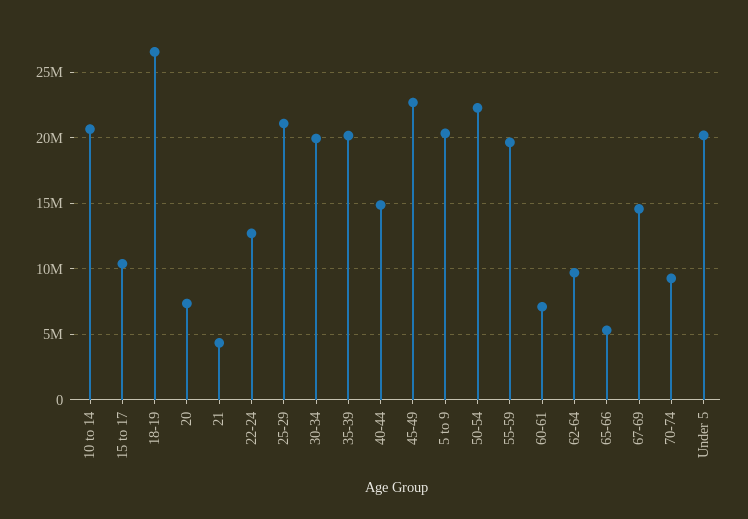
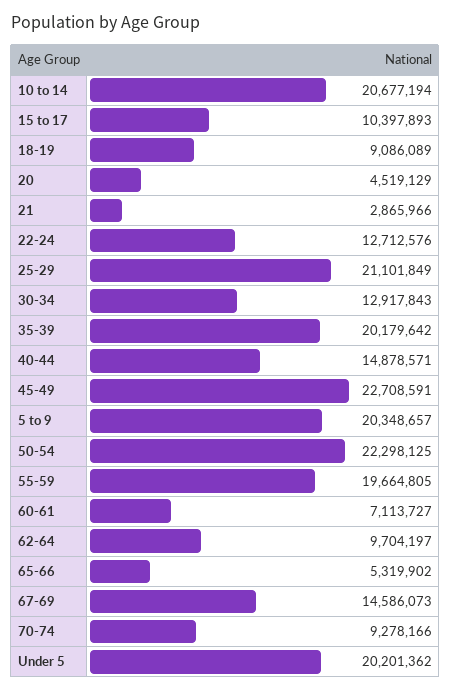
18-19: 26500000 -> 9086089
20: 7500000 -> 4519129
21: 4500000 -> 2865966
30-34: 20000000 -> 12917843

